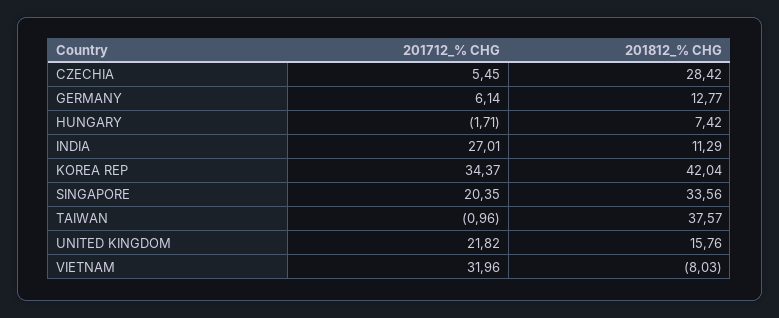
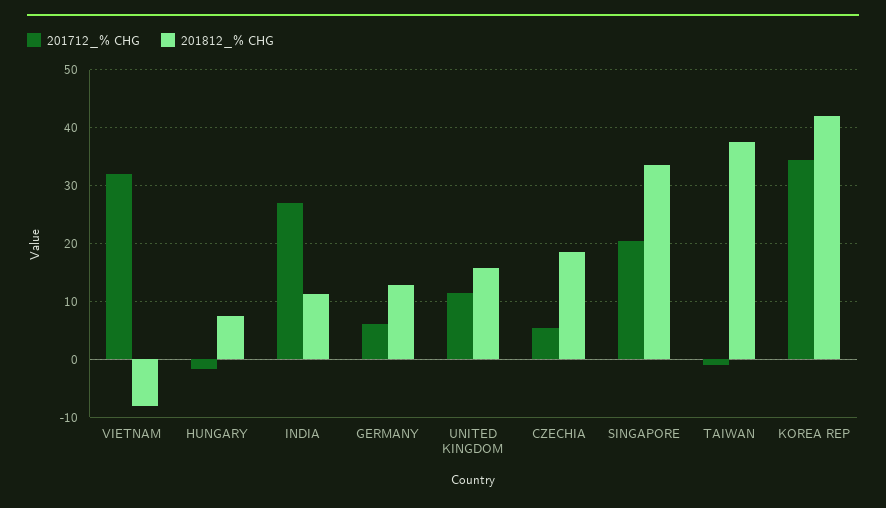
201812_% CHG, CZECHIA: 28.42 -> 18
201712_% CHG, UNITED KINGDOM: 21.82 -> 12

